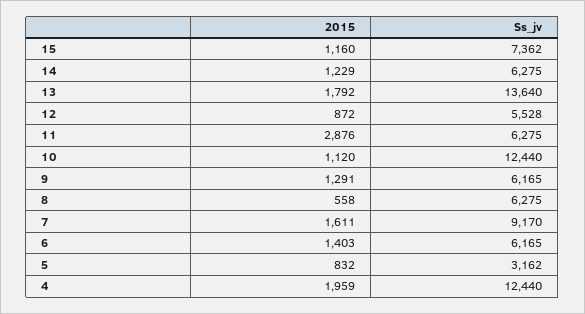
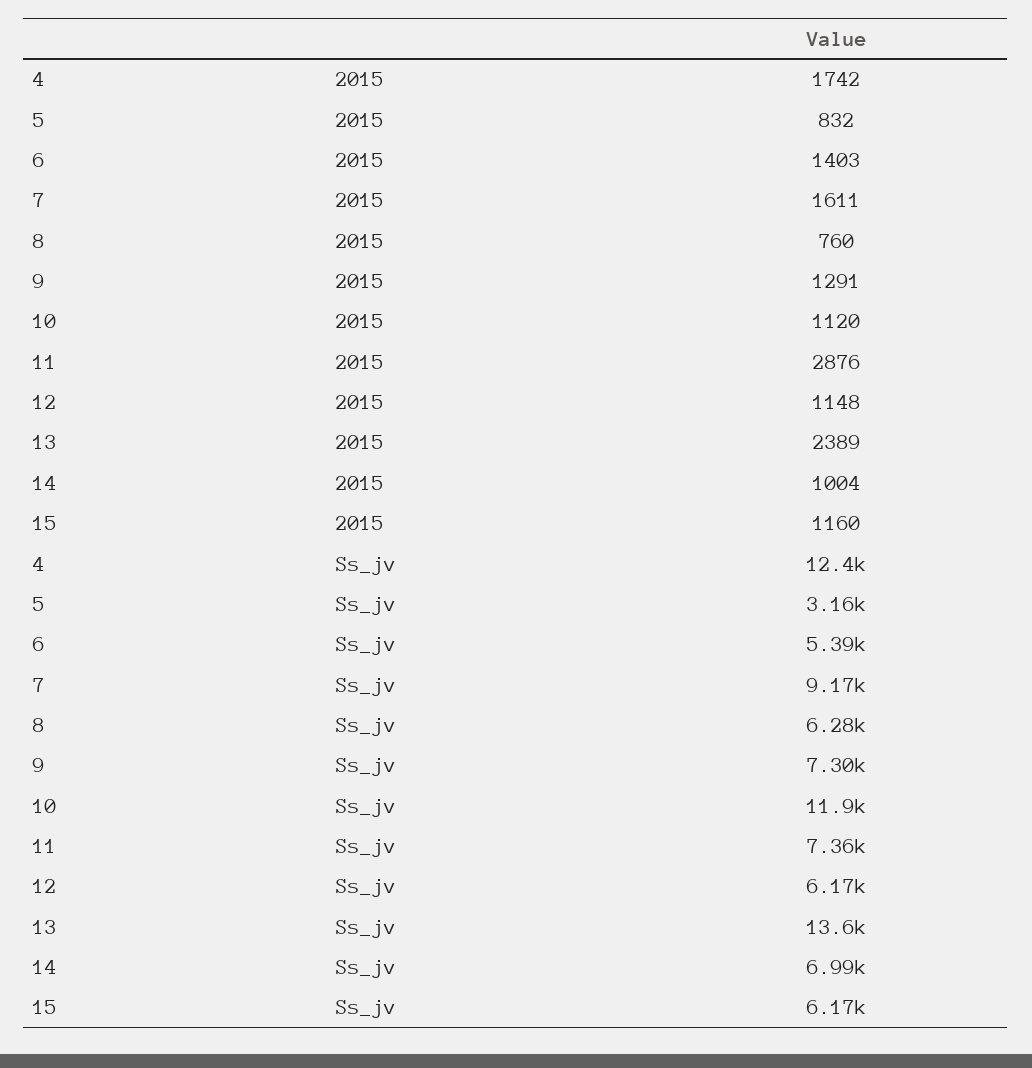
Ss_jv, 15: 7362 -> 6170
2015, 14: 1229 -> 1004
Ss_jv, 14: 6275 -> 6990
2015, 13: 1792 -> 2389
2015, 12: 872 -> 1148
Ss_jv, 12: 5528 -> 6170
Ss_jv, 11: 6275 -> 7360
Ss_jv, 10: 12440 -> 11900
Ss_jv, 9: 6165 -> 7300
2015, 8: 558 -> 760
Ss_jv, 6: 6165 -> 5390
2015, 4: 1959 -> 1742

